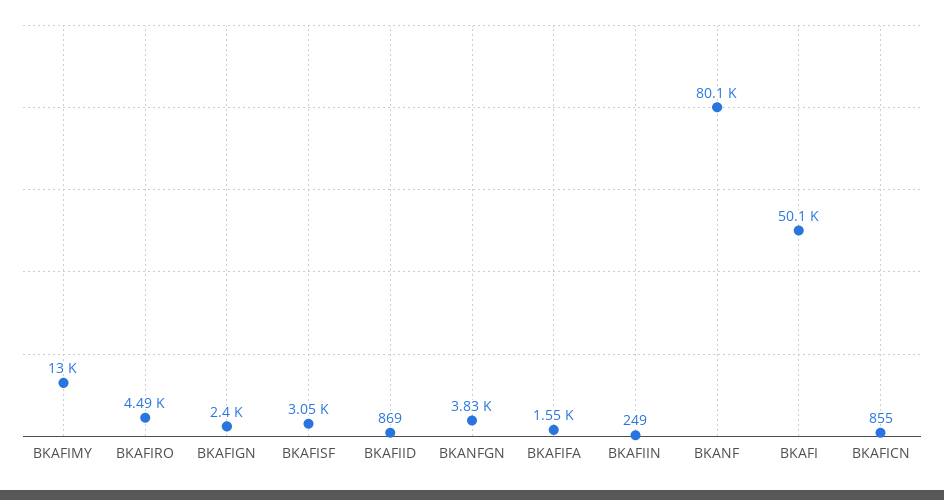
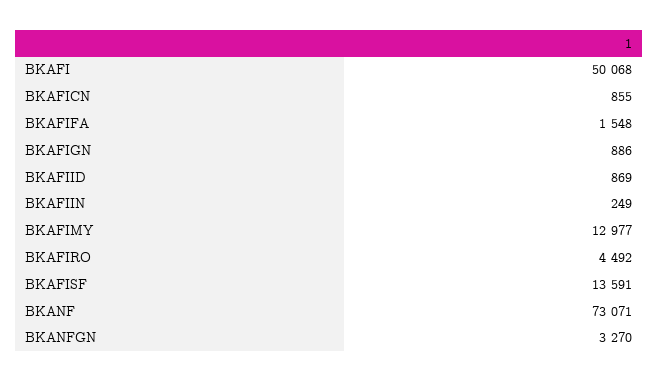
BKAFIGN: 2400 -> 886
BKAFISF: 3050 -> 13591
BKANFGN: 3830 -> 3270
BKANF: 80100 -> 73071

